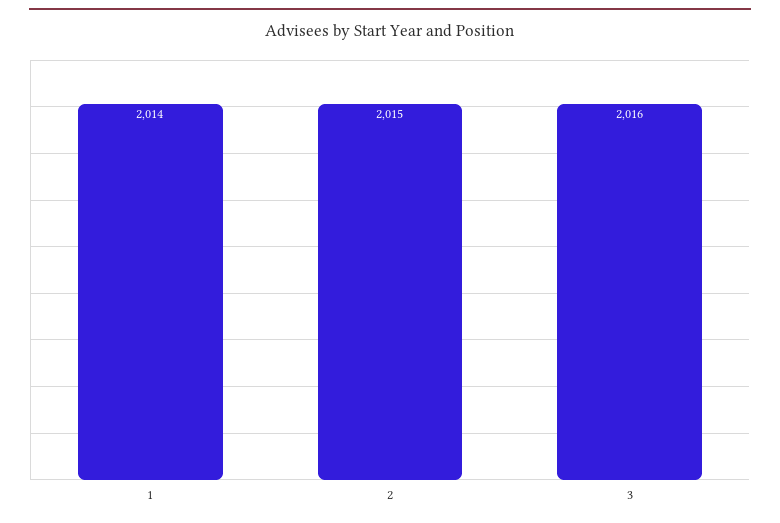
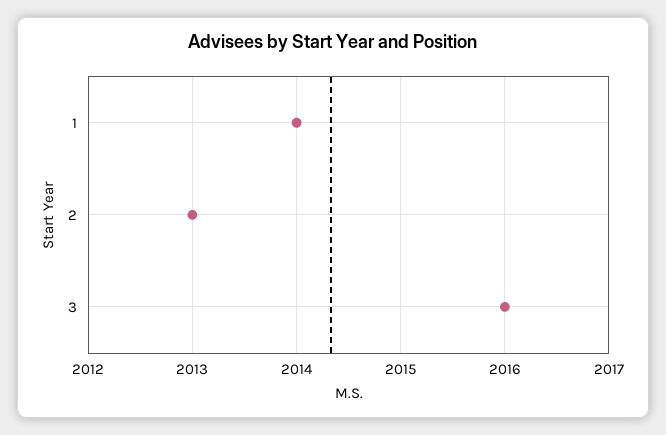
2: 2015 -> 2013

